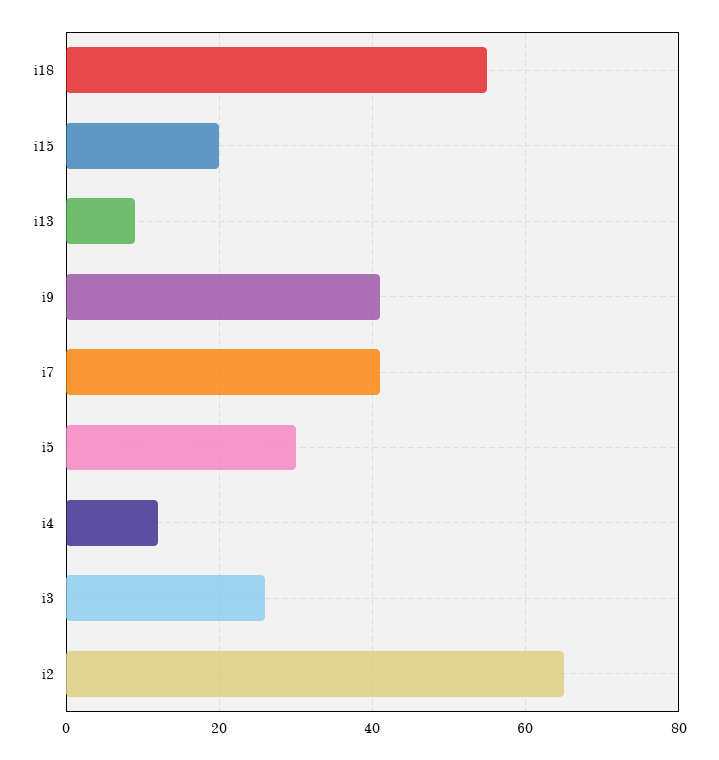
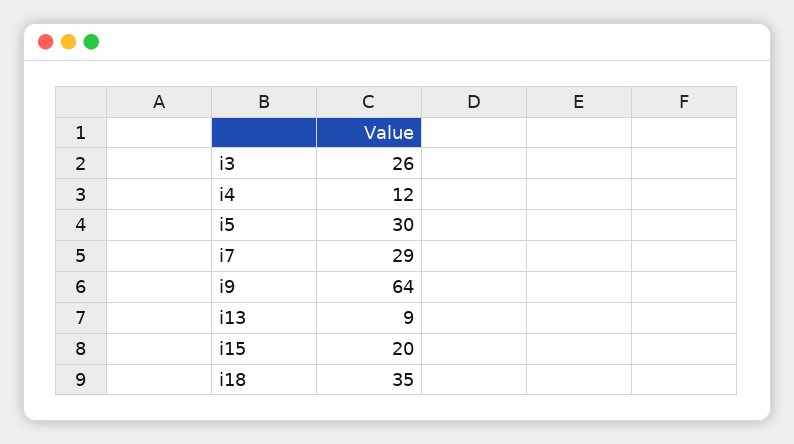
i18: 55 -> 35
i9: 40 -> 64
i7: 40 -> 29
i2: 65 -> none

